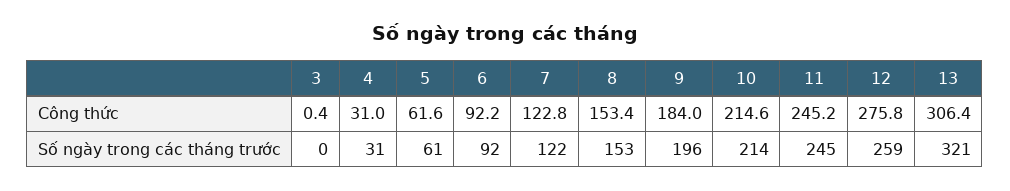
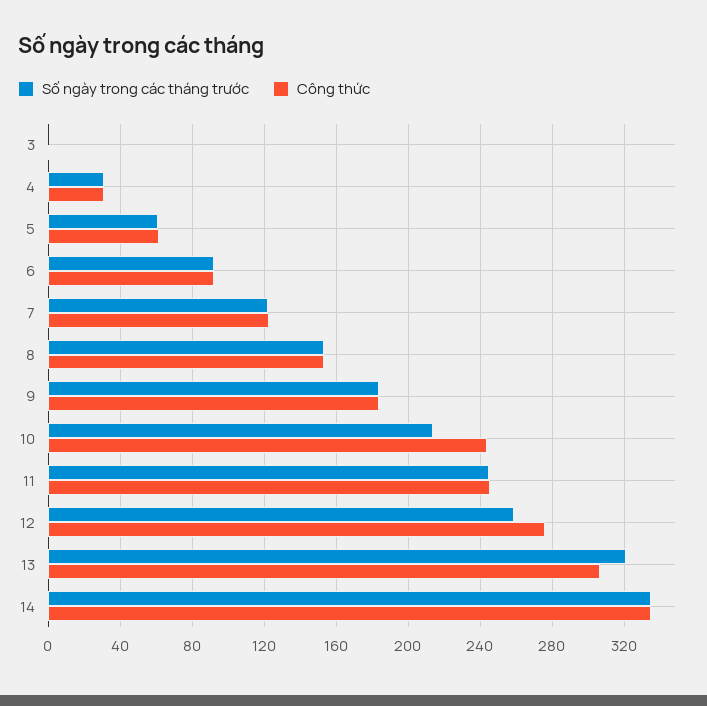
Công thức, 10: 214.6 -> 245
Số ngày trong các tháng trước, 9: 196 -> 185
Số ngày trong các tháng trước, 14: none -> 335
Công thức, 14: none -> 335

